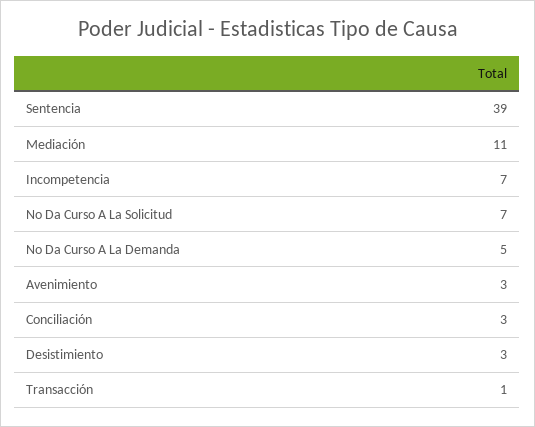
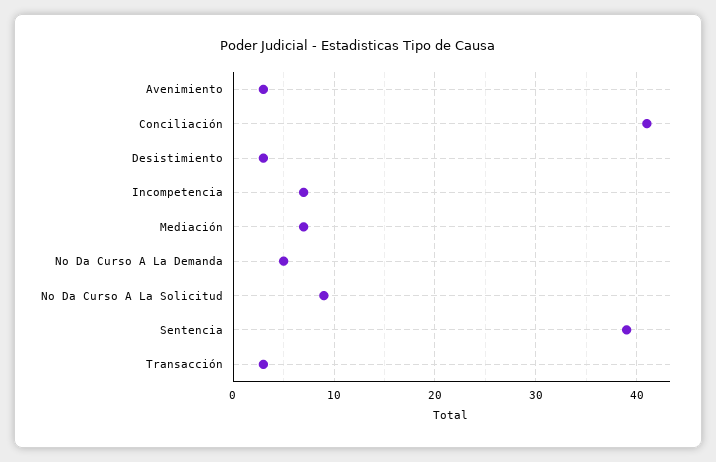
Mediación: 11 -> 7
No Da Curso A La Solicitud: 7 -> 9
Conciliación: 3 -> 41
Transacción: 1 -> 3

